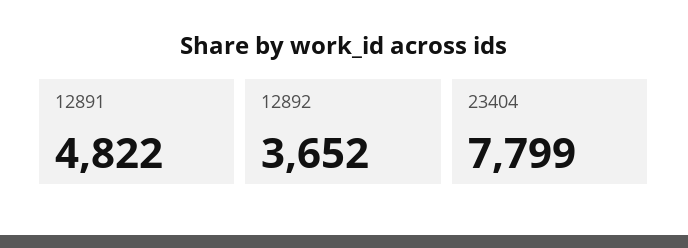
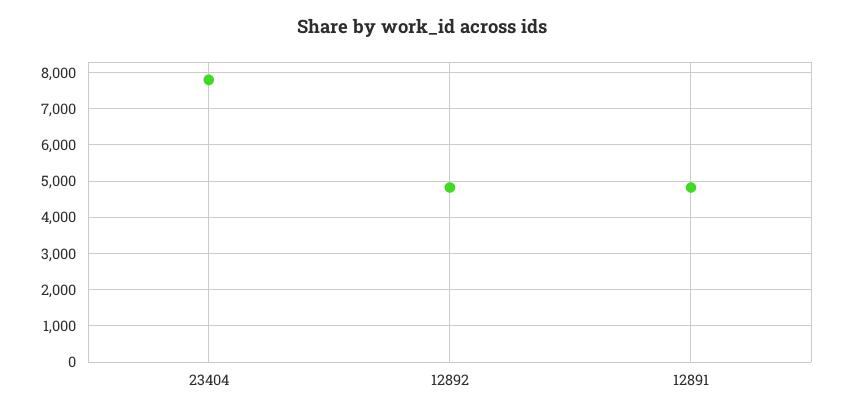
12892: 3652 -> 4800

